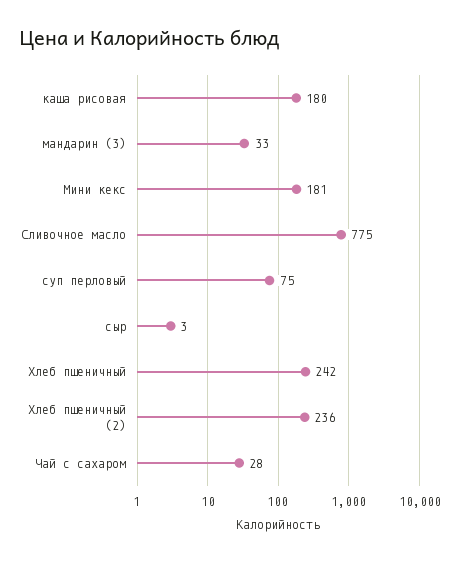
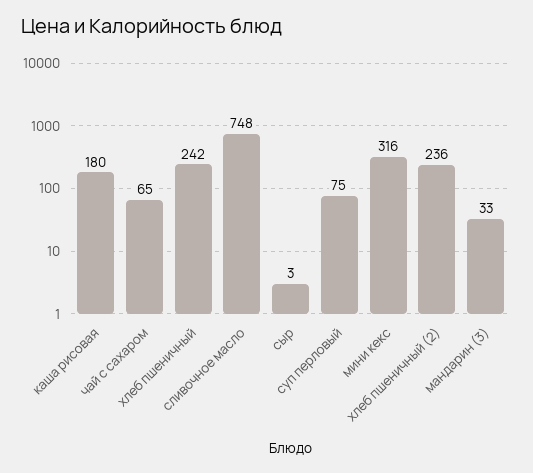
Мини кекс: 181 -> 316
Сливочное масло: 775 -> 748
Чай с сахаром: 28 -> 65

